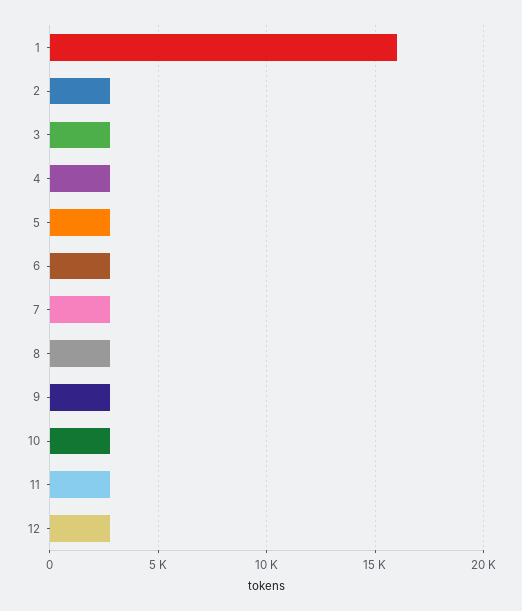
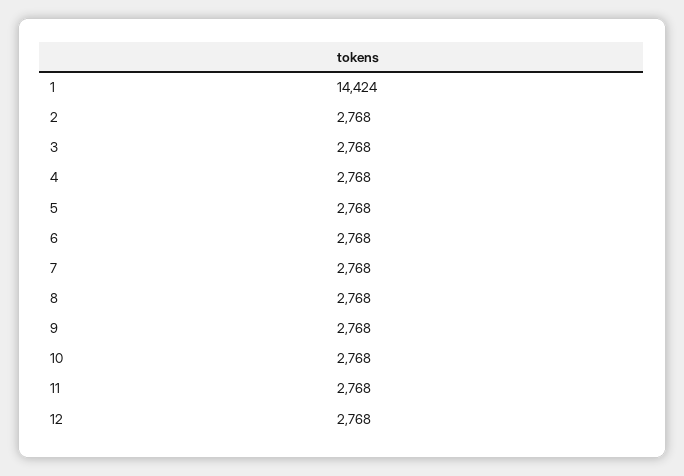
1: 16000 -> 14424

